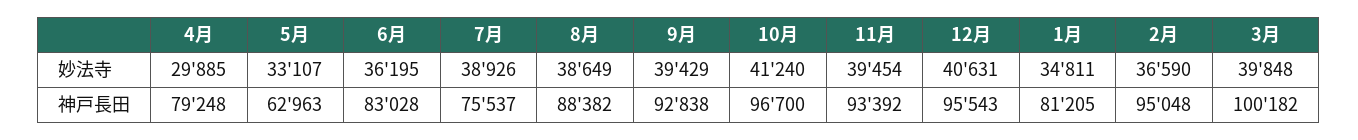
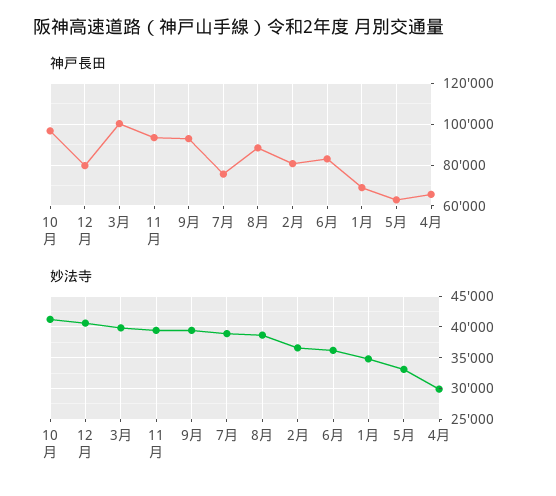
神戸長田, 4月: 79248 -> 65000
神戸長田, 12月: 95543 -> 80000
神戸長田, 1月: 81205 -> 70000
神戸長田, 2月: 95048 -> 80000

